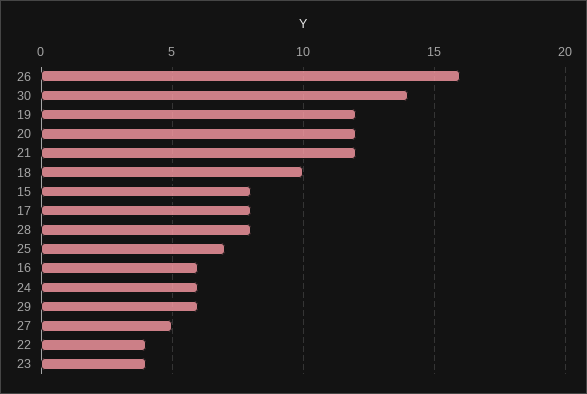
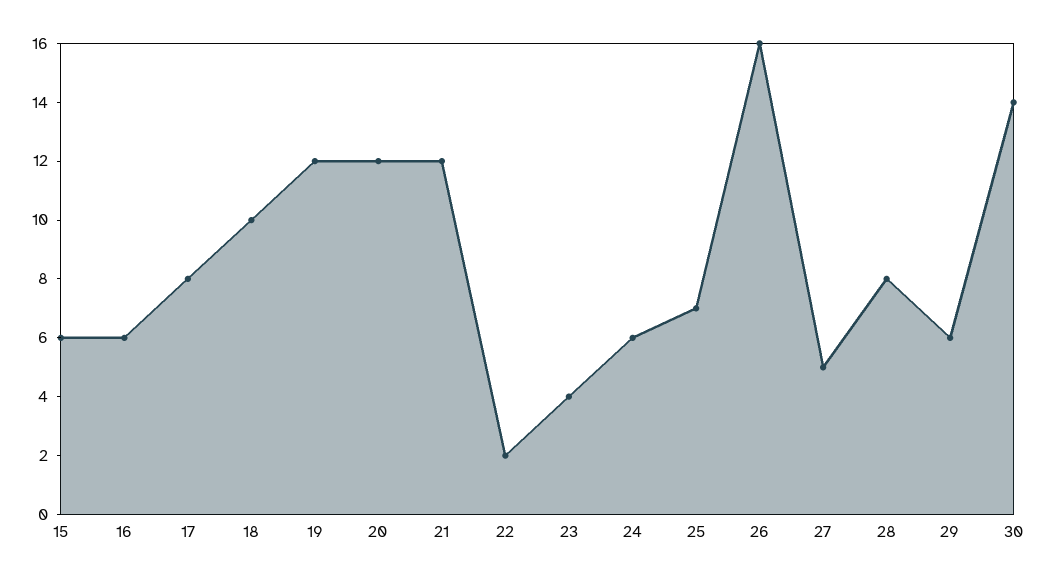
15: 8 -> 6
22: 4 -> 2

